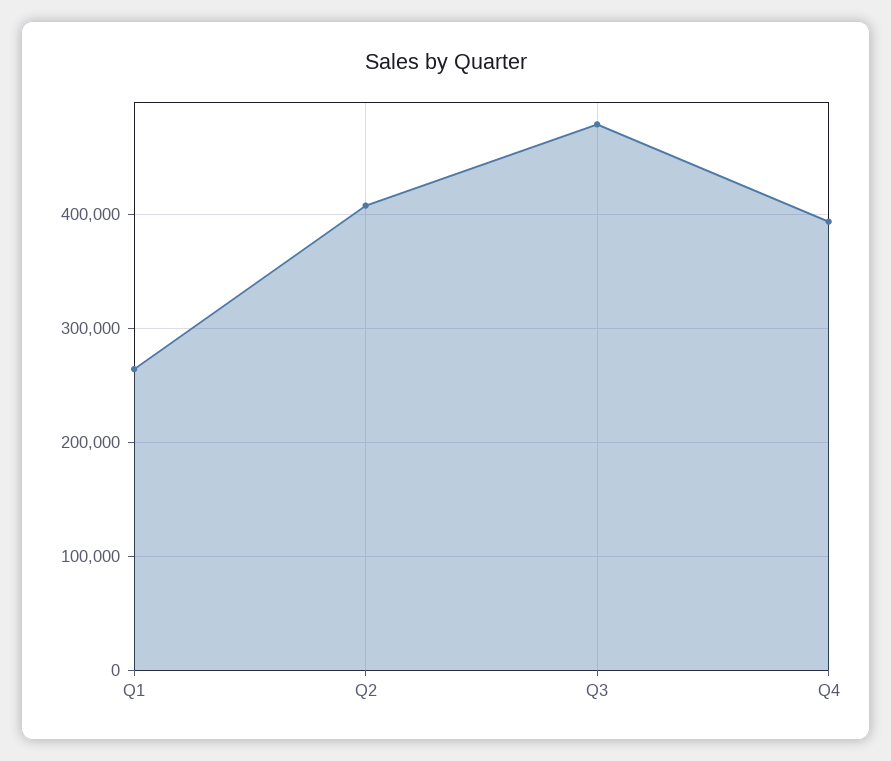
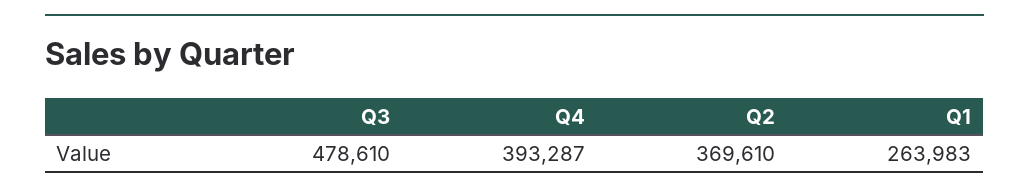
Q2: 410000 -> 369610

